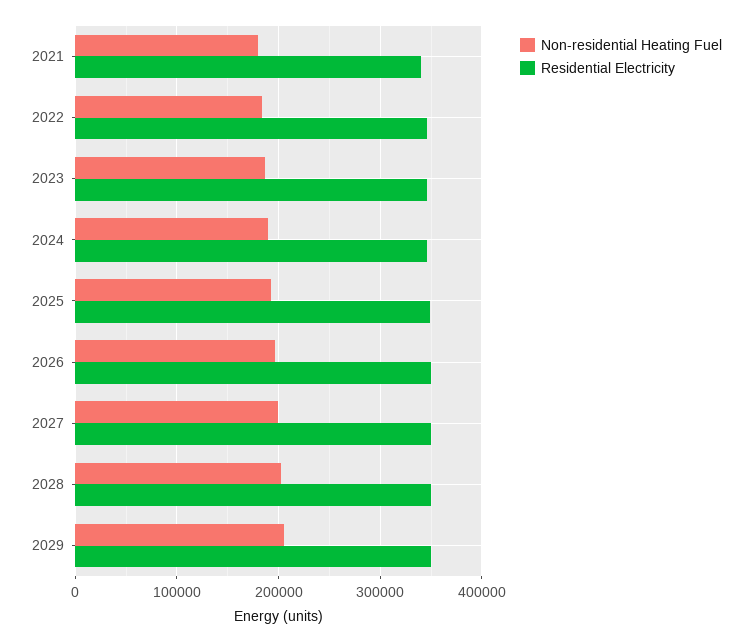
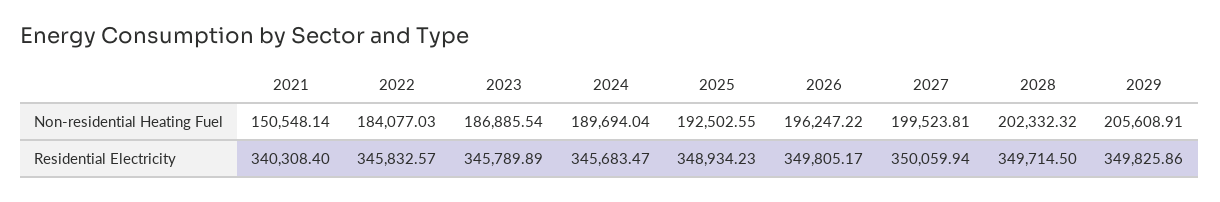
Non-residential Heating Fuel, 2021: 180000 -> 150548.14

